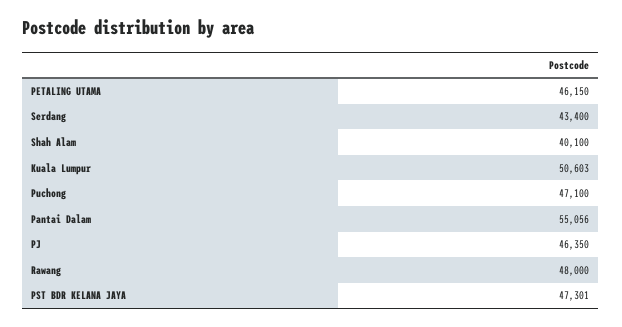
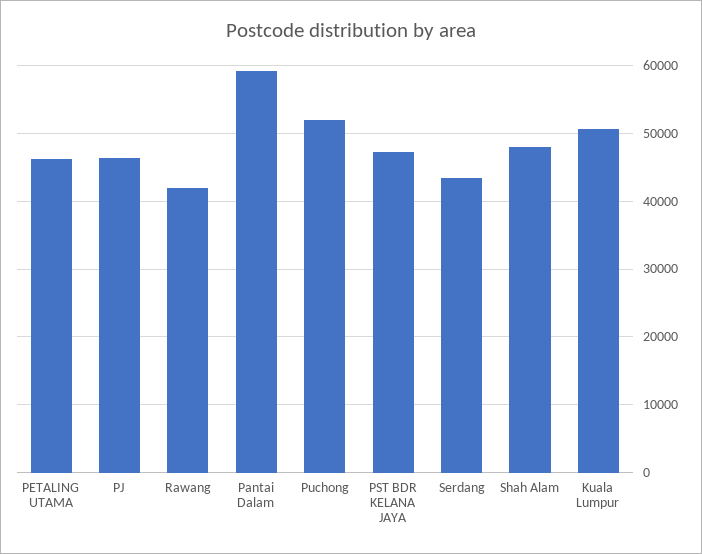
Shah Alam: 40100 -> 48000
Puchong: 47100 -> 52000
Pantai Dalam: 55056 -> 59000
Rawang: 48000 -> 42000

